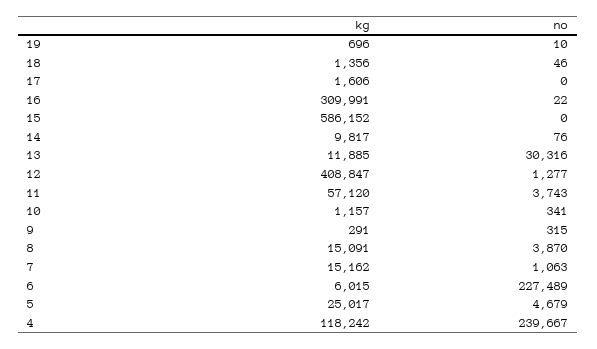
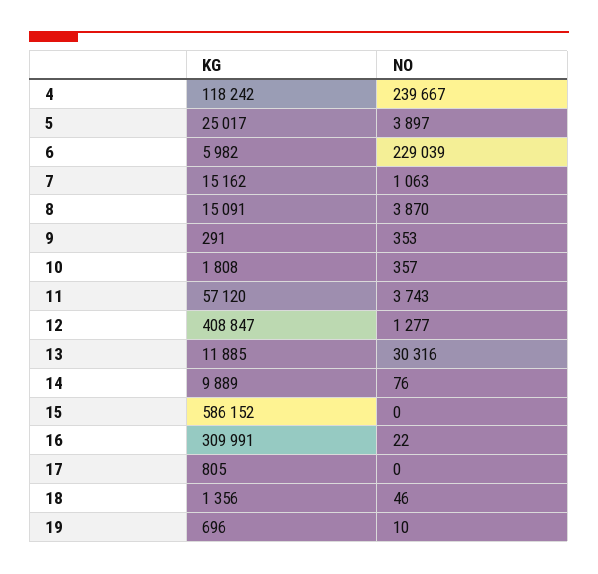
kg, 17: 1606 -> 805
kg, 14: 9817 -> 9889
kg, 10: 1157 -> 1808
no, 10: 341 -> 357
no, 9: 315 -> 353
kg, 6: 6015 -> 5982
no, 6: 227489 -> 229039
no, 5: 4679 -> 3897

